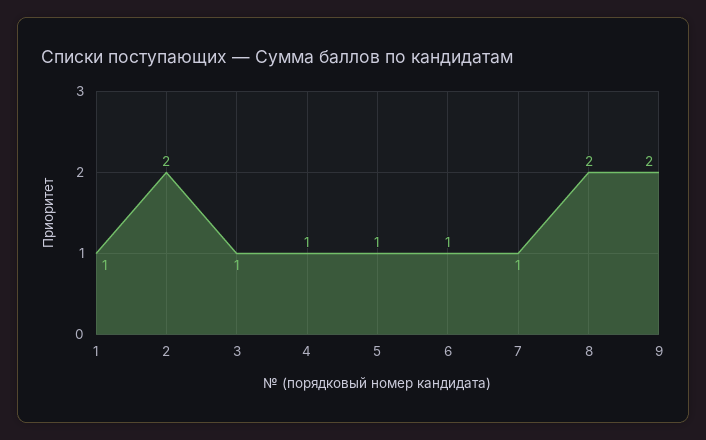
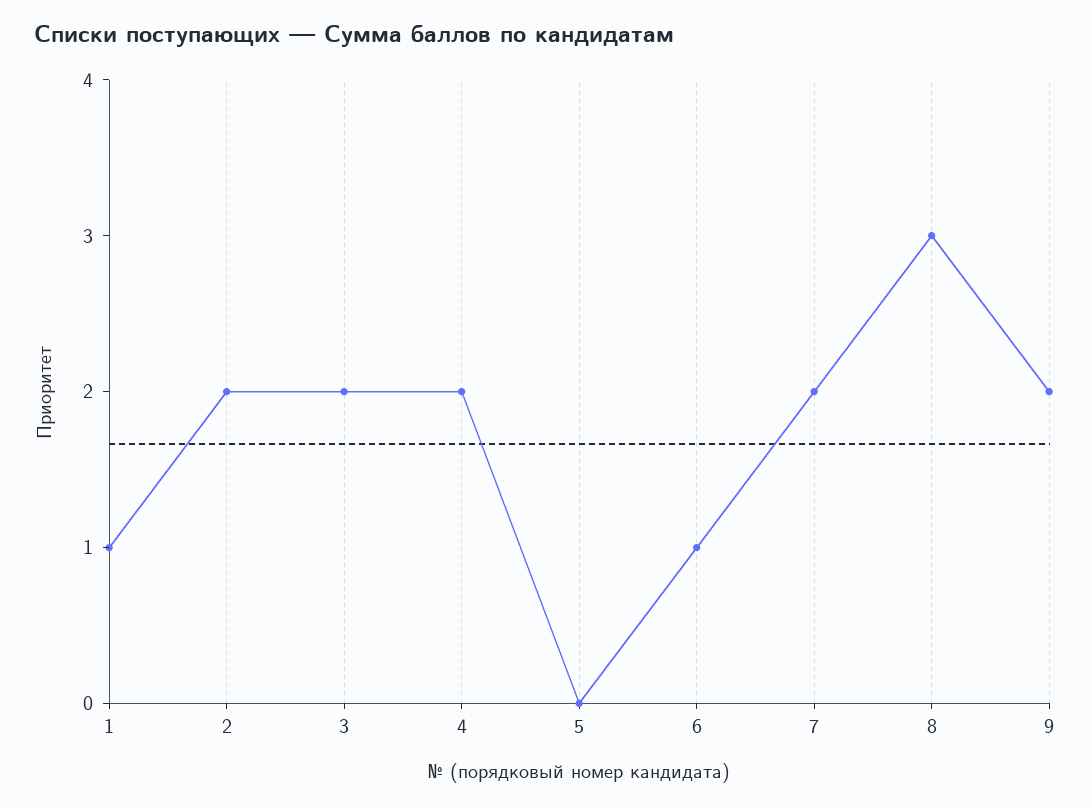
3: 1 -> 2
4: 1 -> 2
5: 1 -> 0
7: 1 -> 2
8: 2 -> 3

